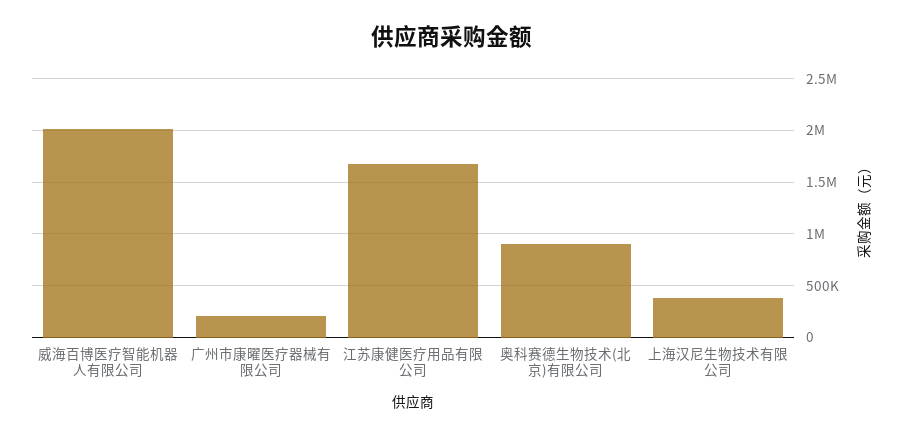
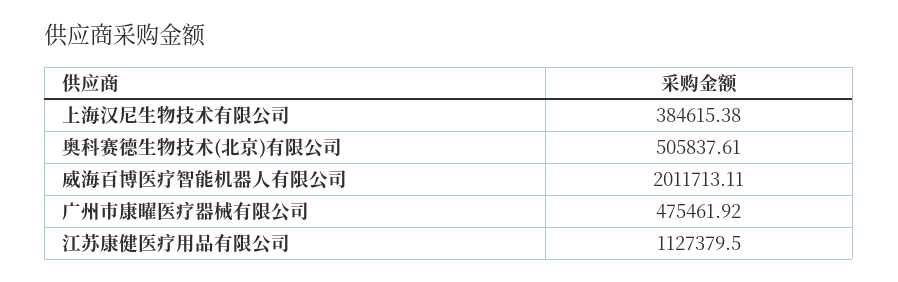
广州市康曜医疗器械有限公司: 200000 -> 475461.92
江苏康健医疗用品有限公司: 1700000 -> 1127379.5
奥科赛德生物技术(北京)有限公司: 900000 -> 505837.61

